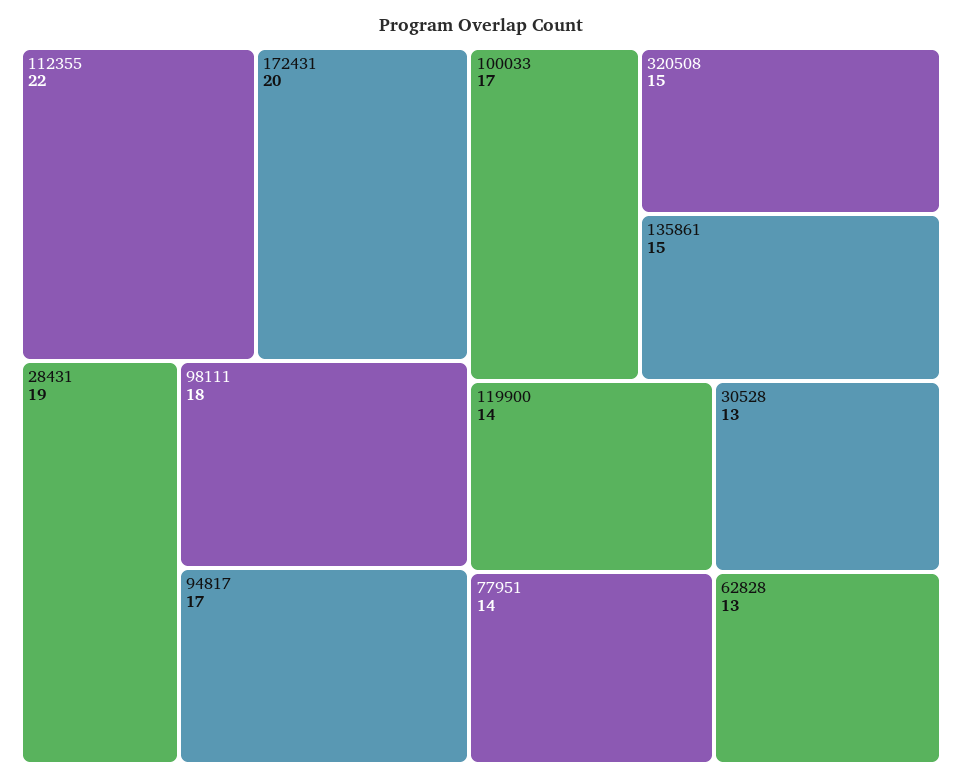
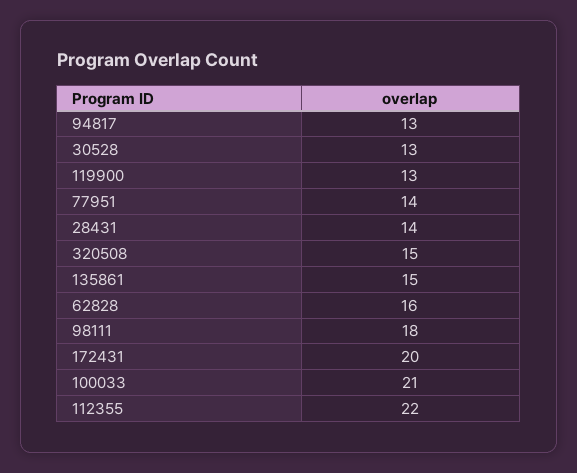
28431: 19 -> 14
94817: 17 -> 13
100033: 17 -> 21
119900: 14 -> 13
62828: 13 -> 16

